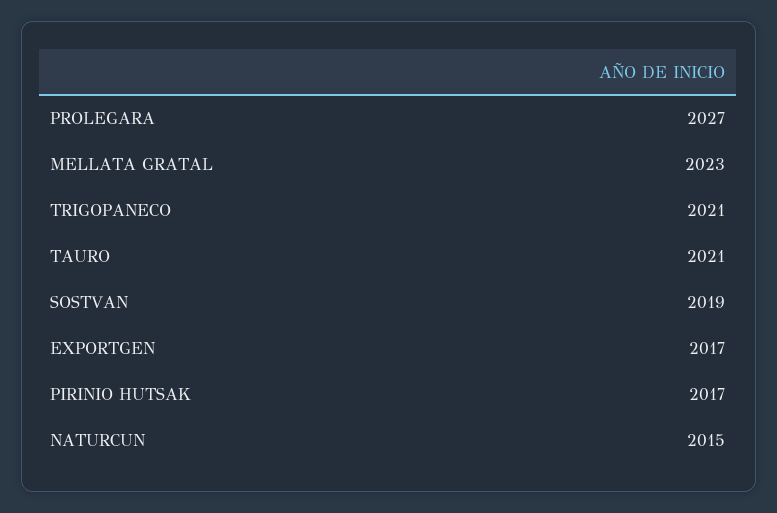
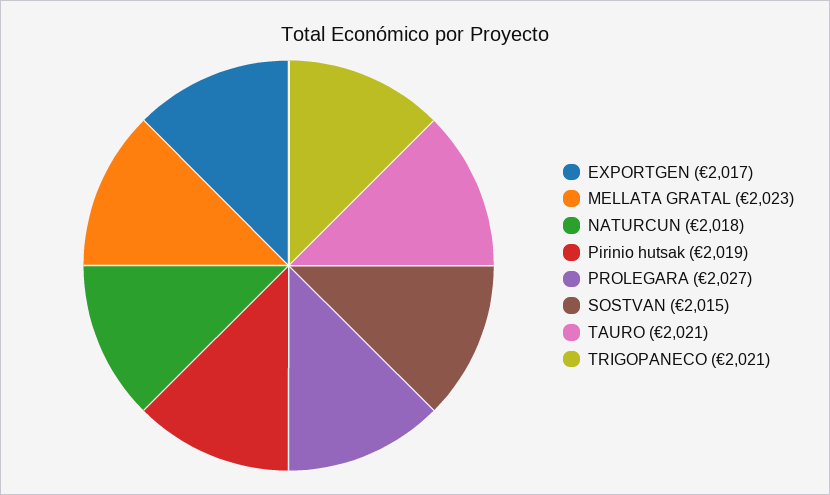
SOSTVAN: 2019 -> 2015
PIRINIO HUTSAK: 2017 -> 2019
NATURCUN: 2015 -> 2018

